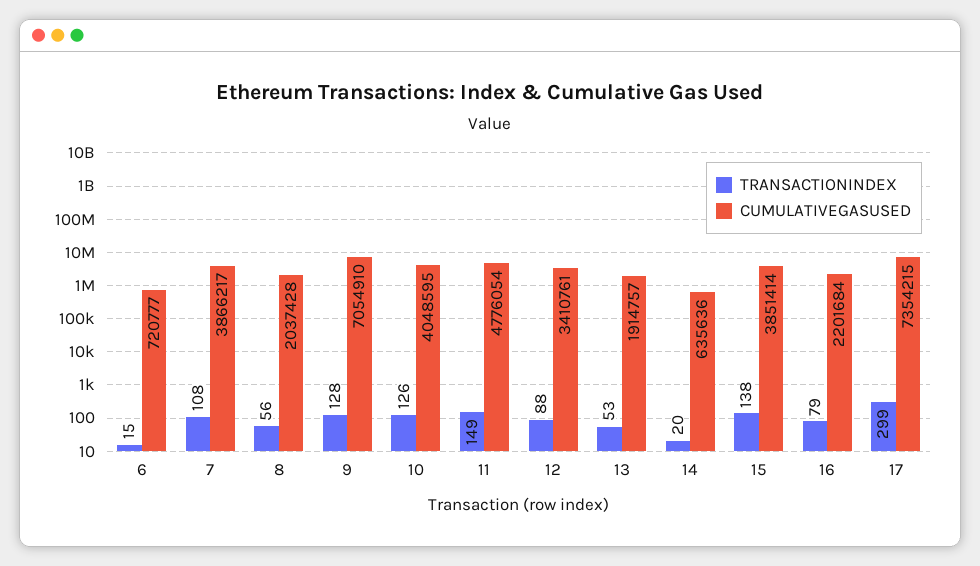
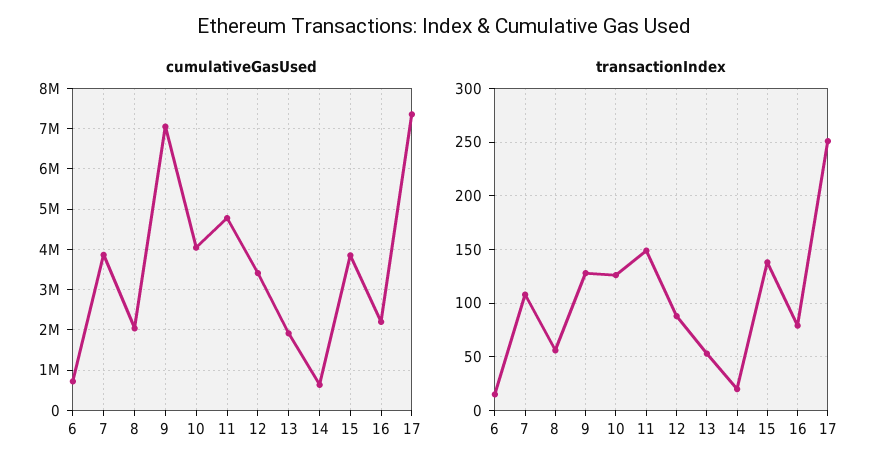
TRANSACTIONINDEX, 17: 299 -> 250

